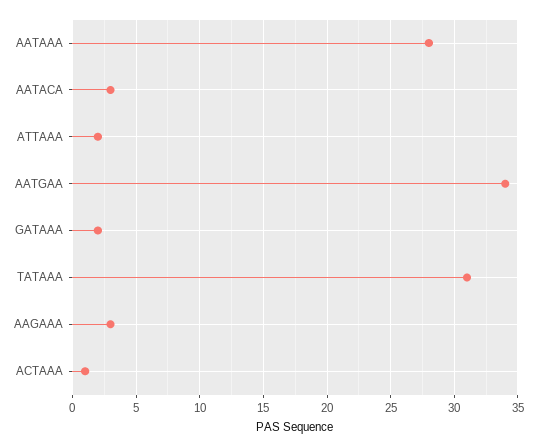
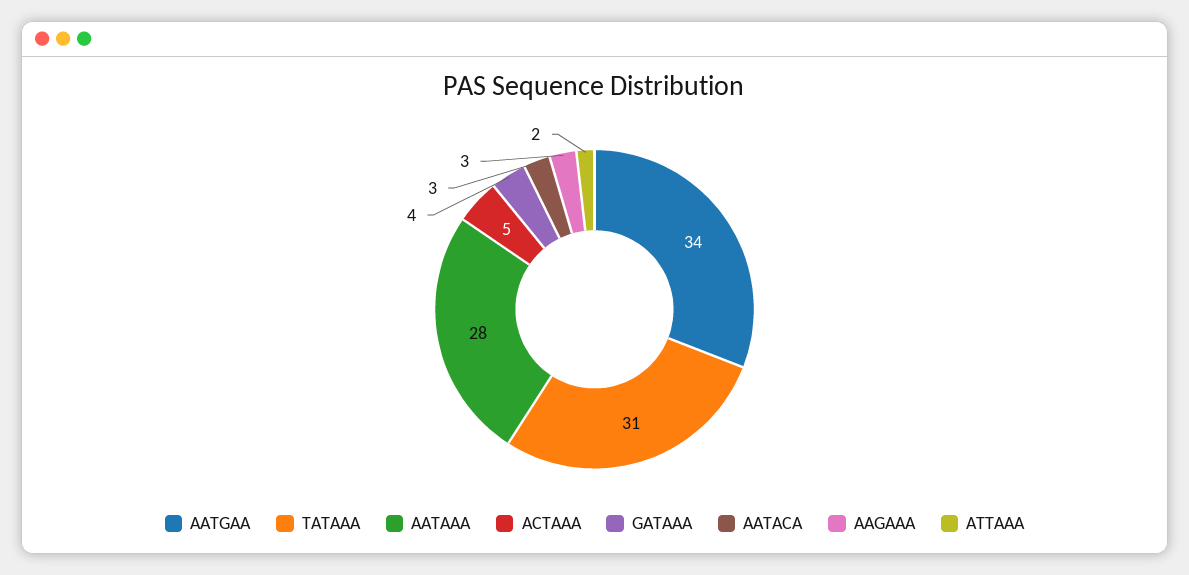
GATAAA: 2 -> 4
ACTAAA: 1 -> 5

